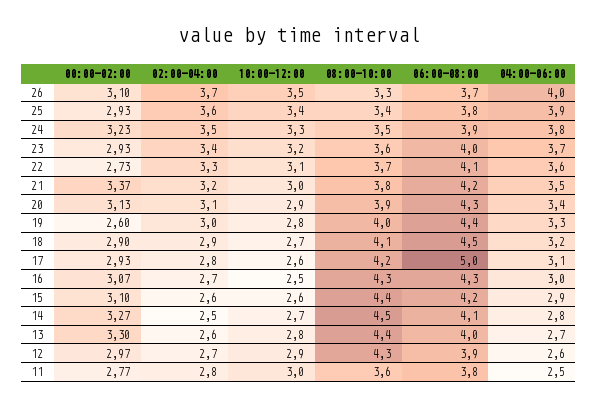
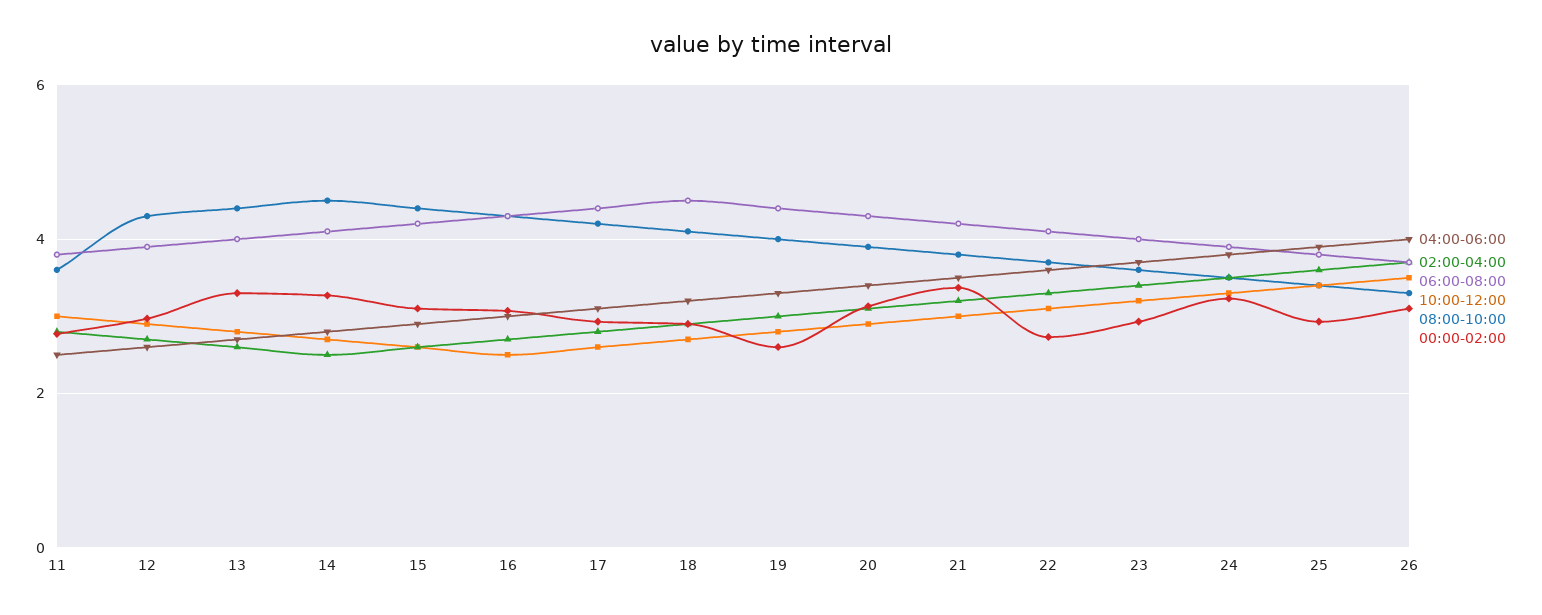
06:00-08:00, 17: 5 -> 4.4

